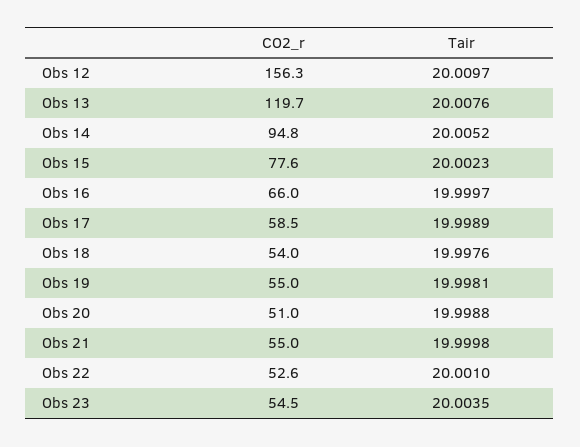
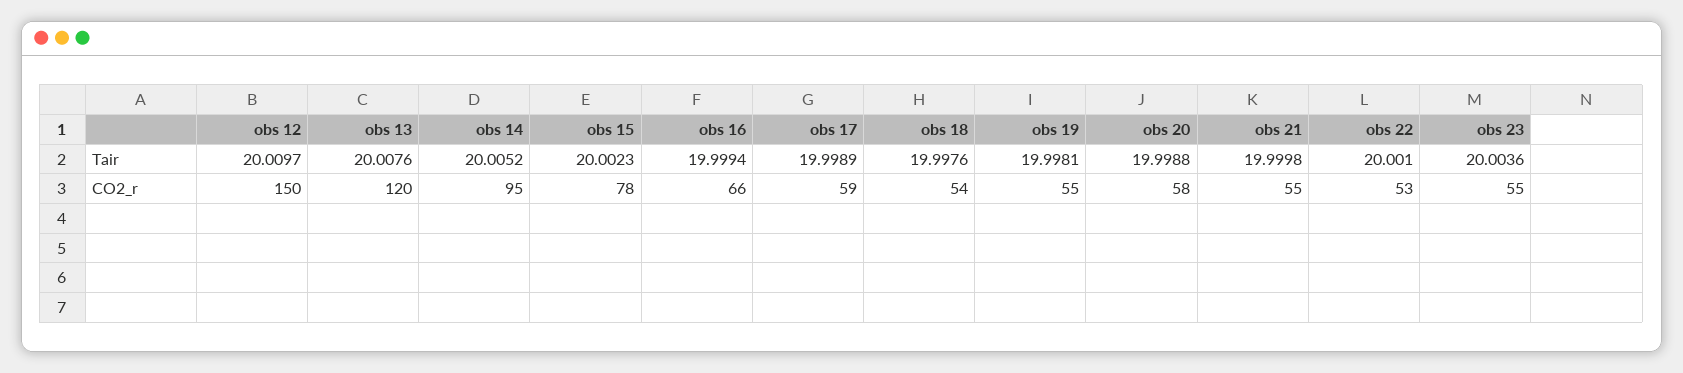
CO2_r, Obs 12: 156.3 -> 150
Tair, Obs 16: 19.9997 -> 19.9994
CO2_r, Obs 20: 51 -> 58
Tair, Obs 23: 20.0035 -> 20.0036

